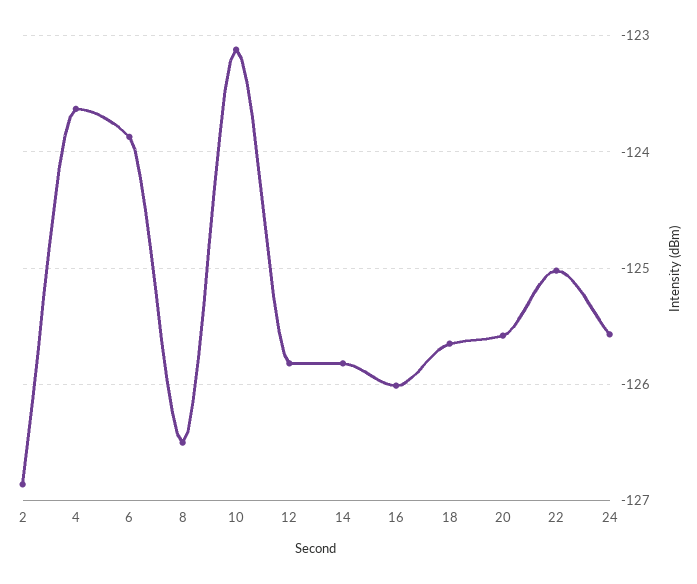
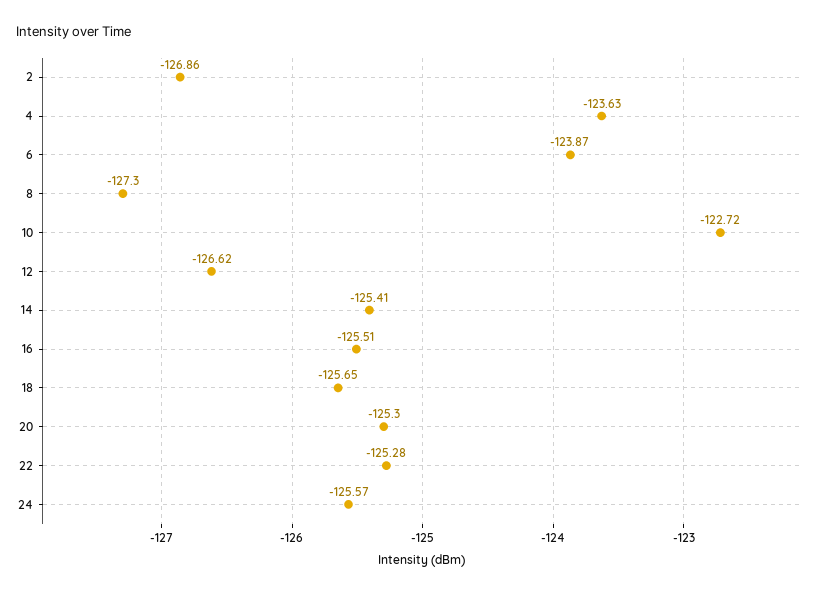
8: -126.5 -> -127.3
10: -123.1 -> -122.72
12: -125.8 -> -126.62
14: -125.8 -> -125.41
16: -126 -> -125.51
20: -125.6 -> -125.3
22: -125 -> -125.28

